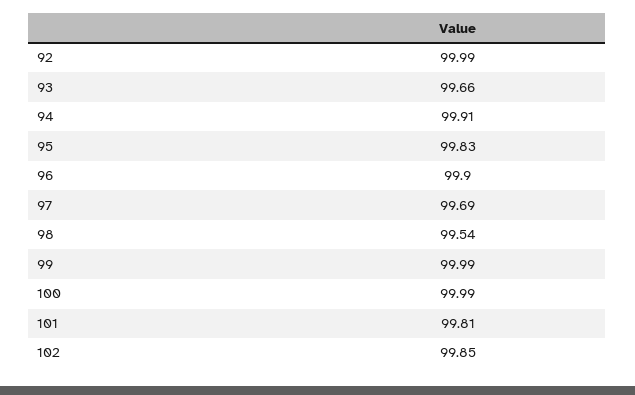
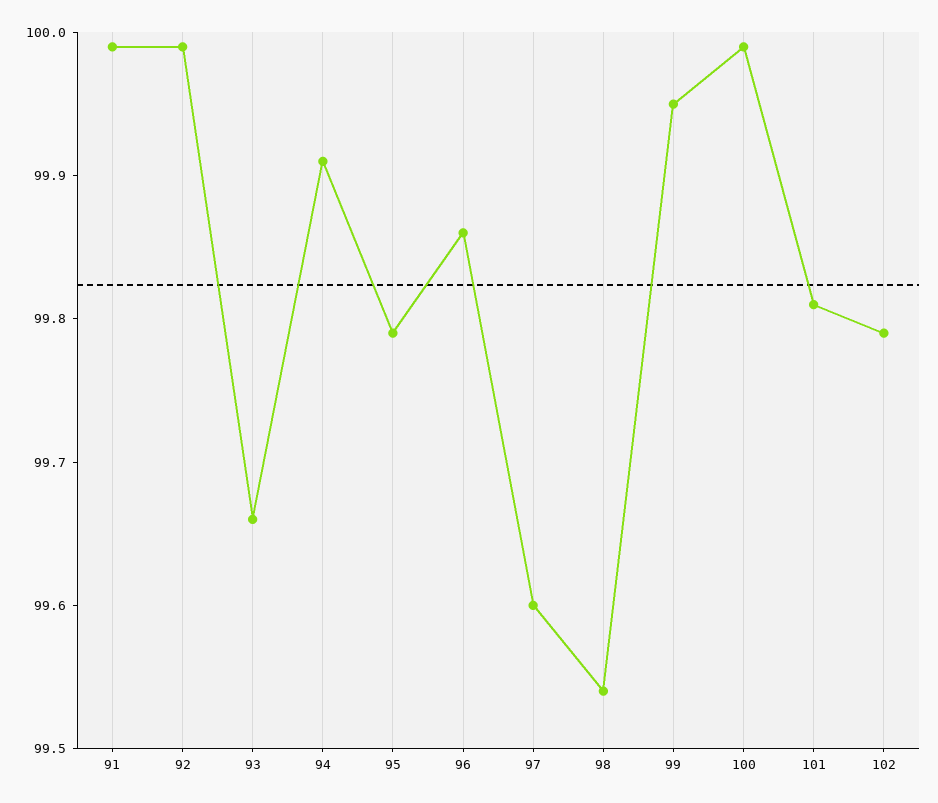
95: 99.83 -> 99.79
96: 99.9 -> 99.86
97: 99.69 -> 99.6
99: 99.99 -> 99.95
102: 99.85 -> 99.79
91: none -> 99.99

